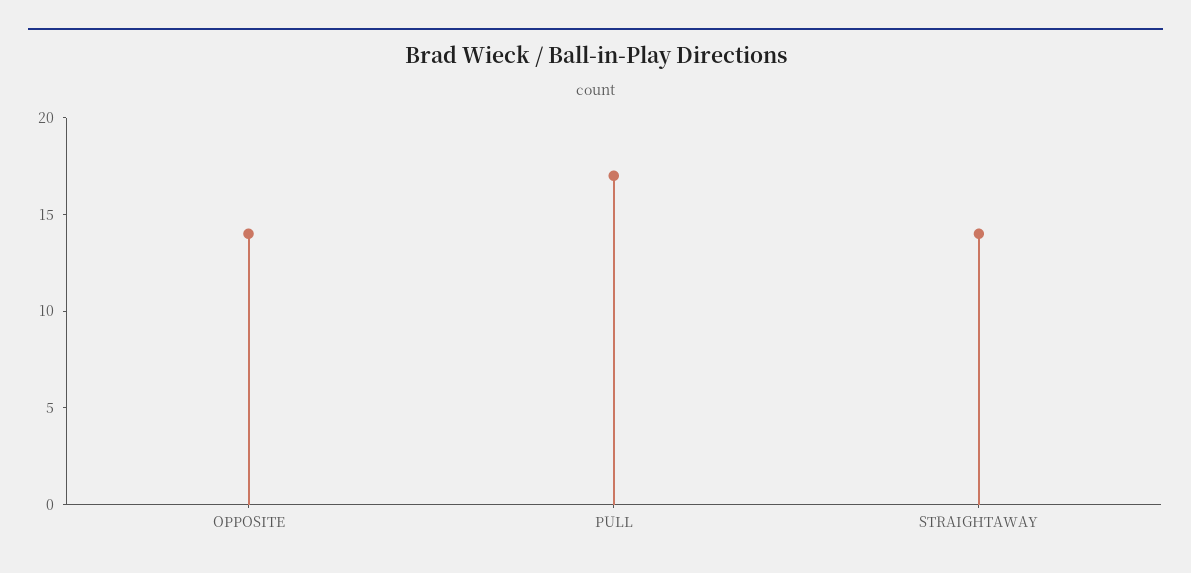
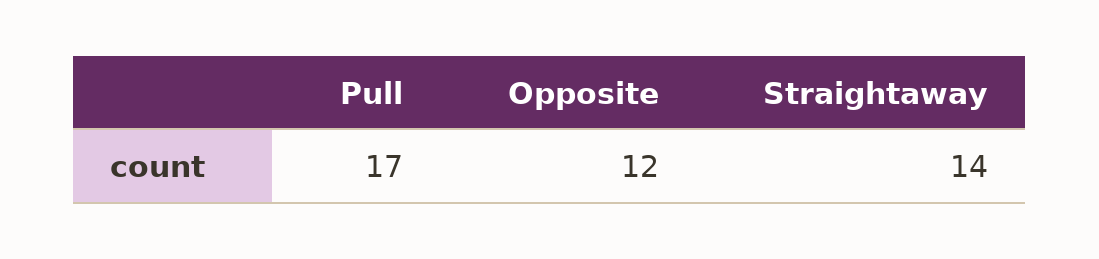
OPPOSITE: 14 -> 12

